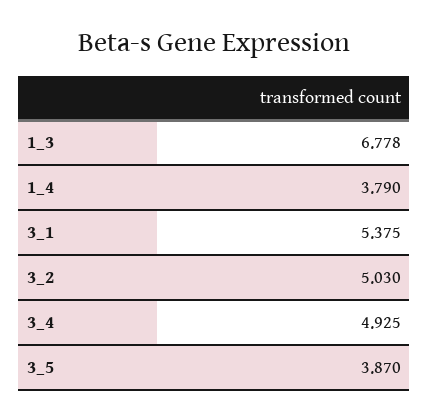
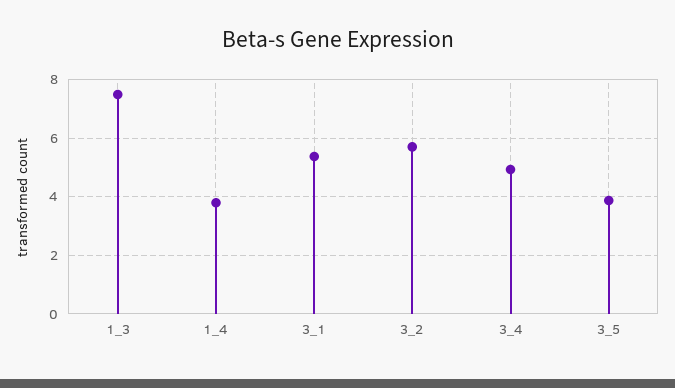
1_3: 6.778 -> 7.5
3_2: 5.03 -> 5.75

